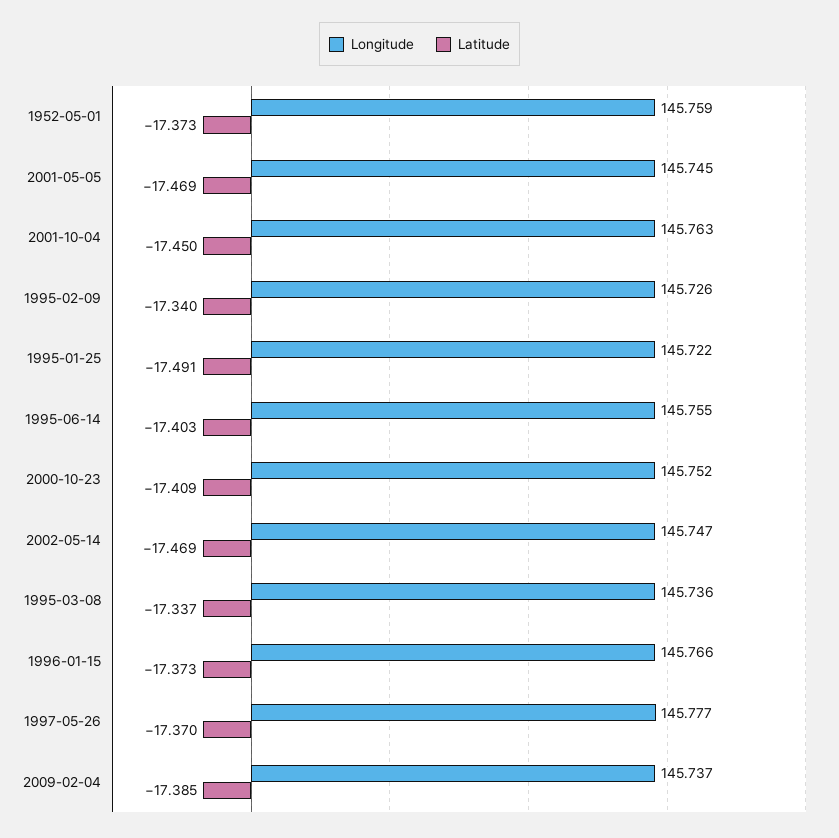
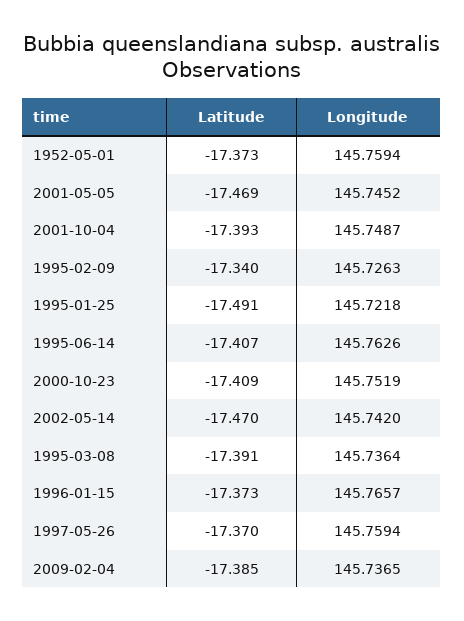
Longitude, 2001-10-04: 145.763 -> 145.7487
Latitude, 2001-10-04: -17.45 -> -17.393
Longitude, 1995-06-14: 145.755 -> 145.7626
Latitude, 1995-06-14: -17.403 -> -17.407
Longitude, 2002-05-14: 145.747 -> 145.742
Latitude, 2002-05-14: -17.469 -> -17.47
Latitude, 1995-03-08: -17.337 -> -17.391
Longitude, 1997-05-26: 145.777 -> 145.7594

